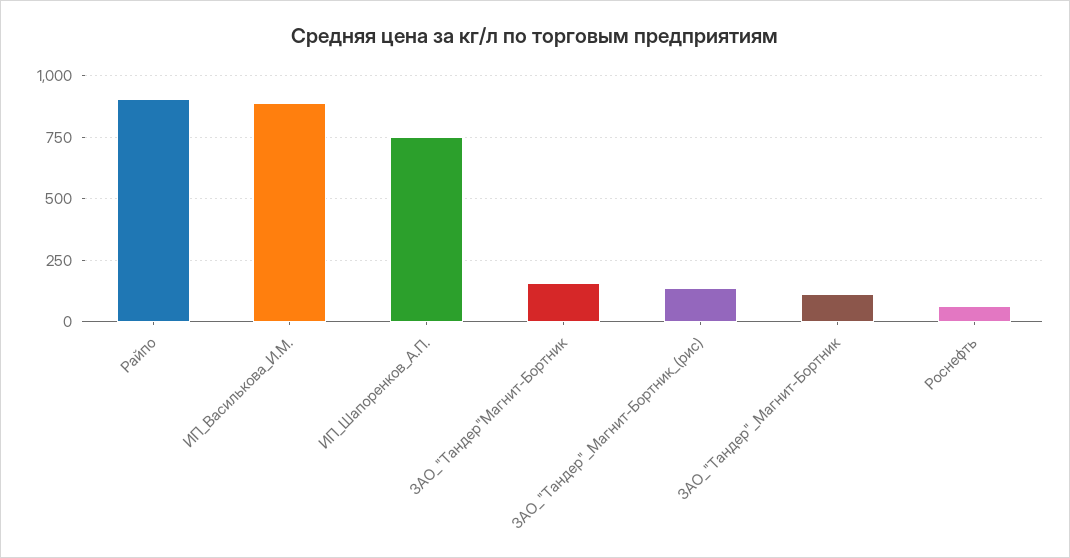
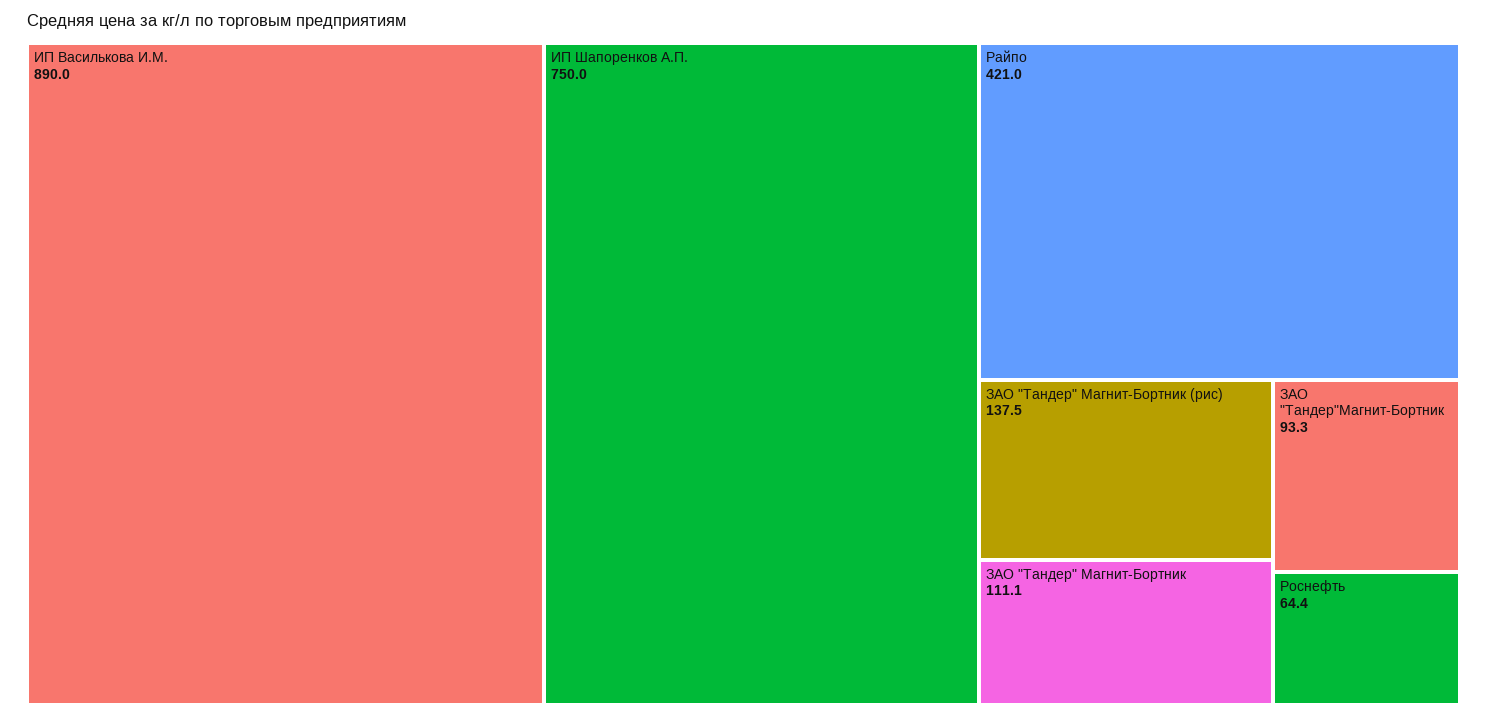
Райпо: 900 -> 421
ЗАО_"Тандер"Магнит-Бортник: 150 -> 93.3

